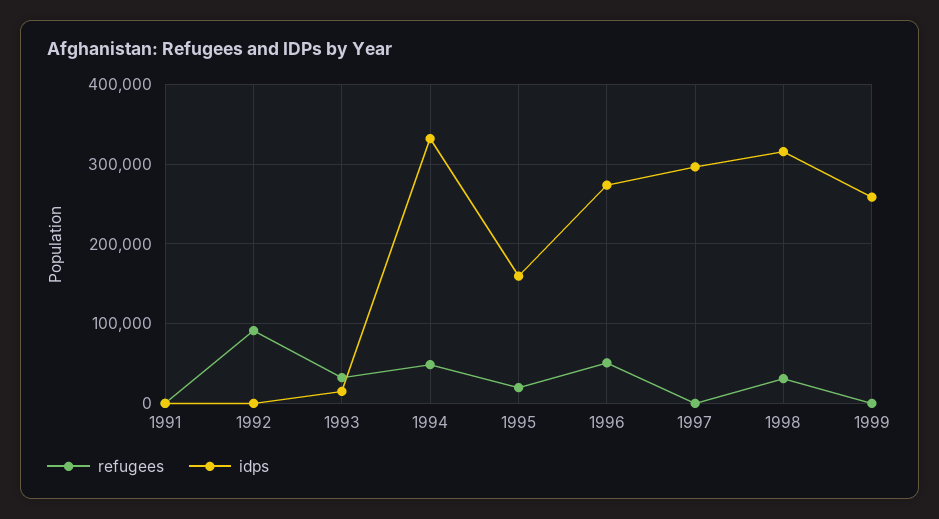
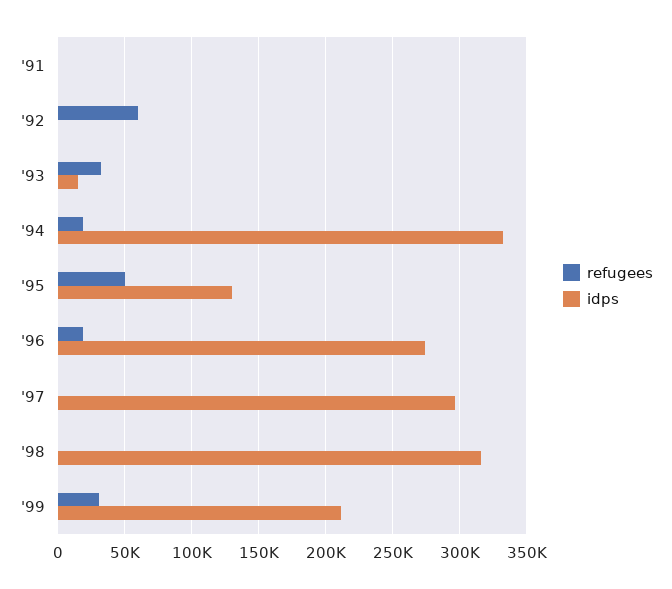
refugees, 1992: 90000 -> 60000
refugees, 1994: 50000 -> 20000
refugees, 1995: 20000 -> 50000
idps, 1995: 160000 -> 130000
refugees, 1996: 50000 -> 20000
refugees, 1998: 30000 -> 0
refugees, 1999: 0 -> 30000
idps, 1999: 260000 -> 210000

